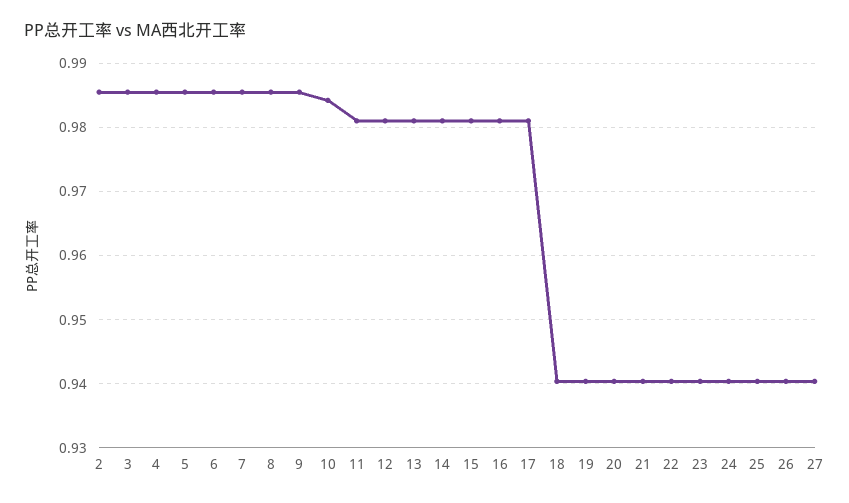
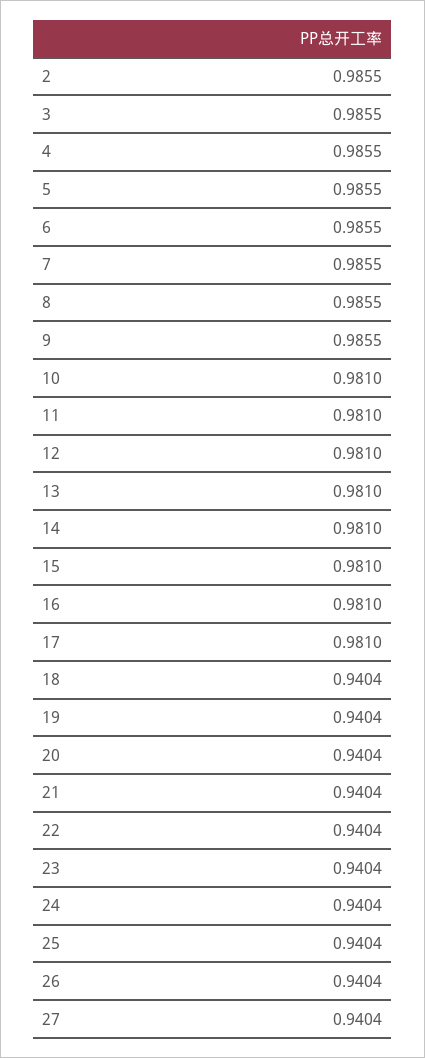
10: 0.984 -> 0.981

